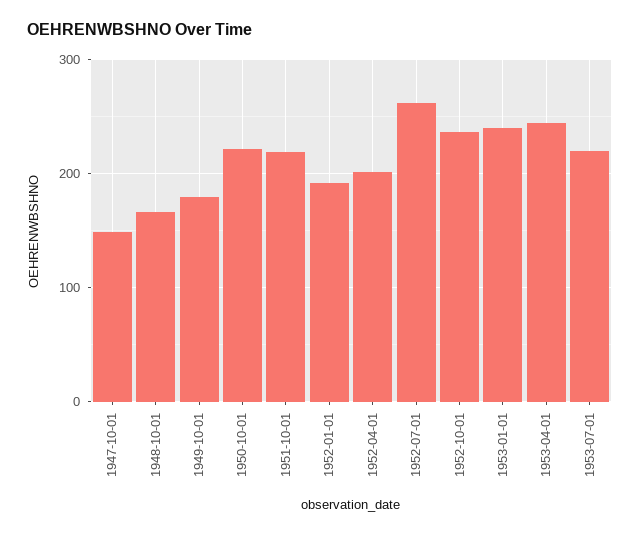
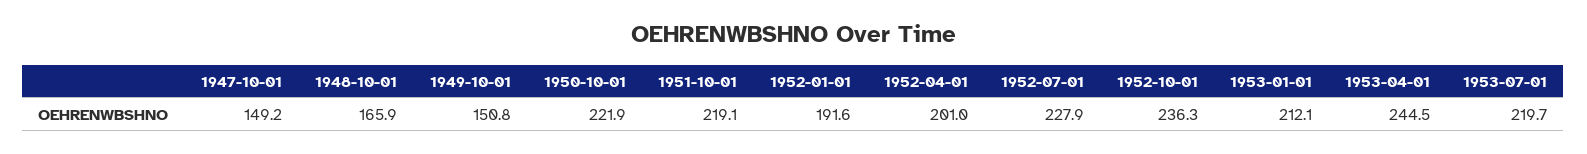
1949-10-01: 180 -> 150.8
1952-07-01: 260 -> 227.9
1953-01-01: 240 -> 212.1

